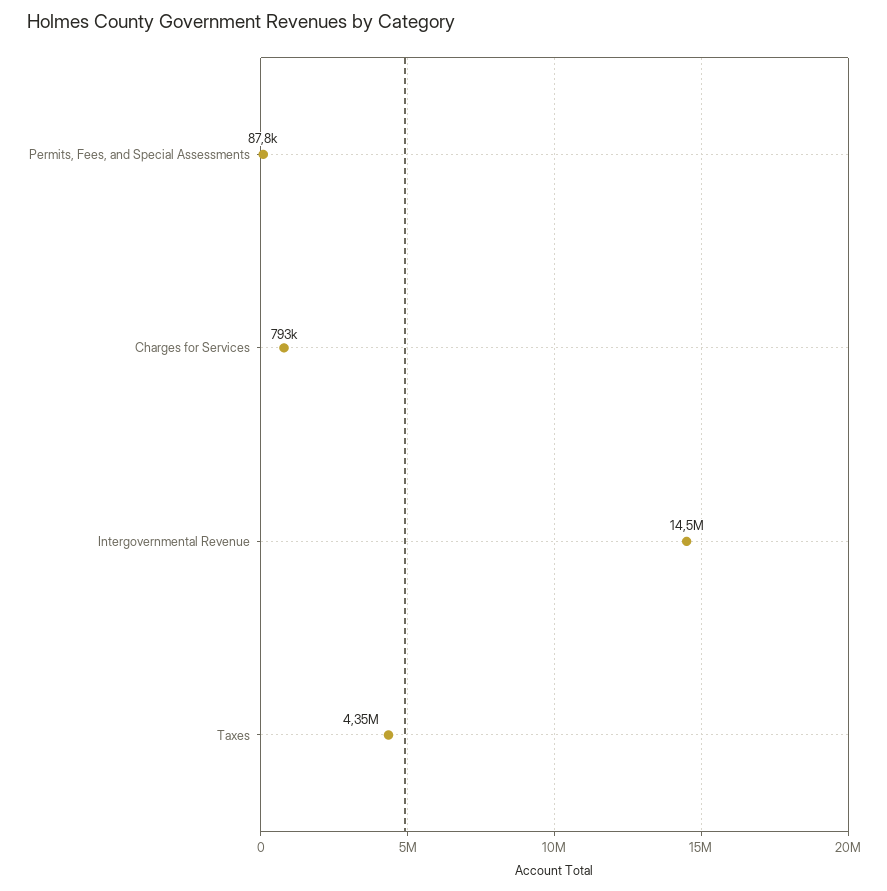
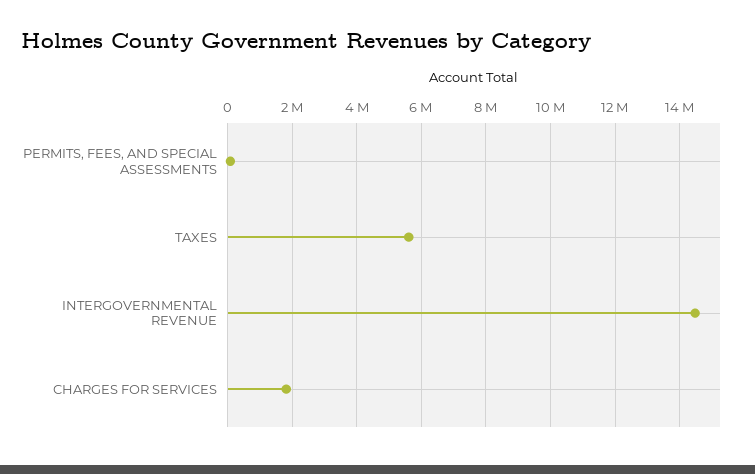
Charges for Services: 793000 -> 1800000
Taxes: 4350000 -> 5600000

